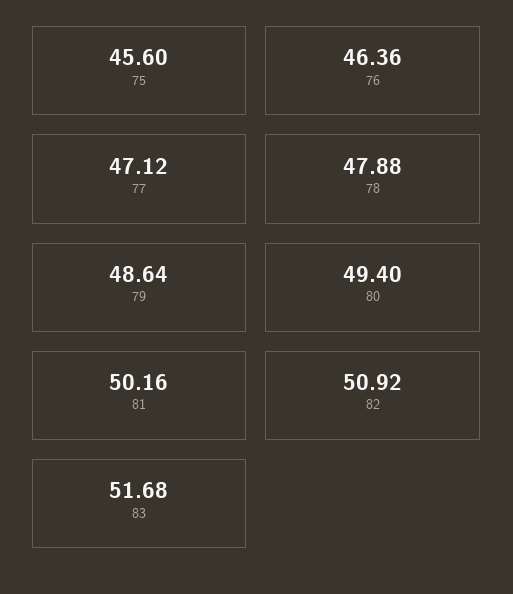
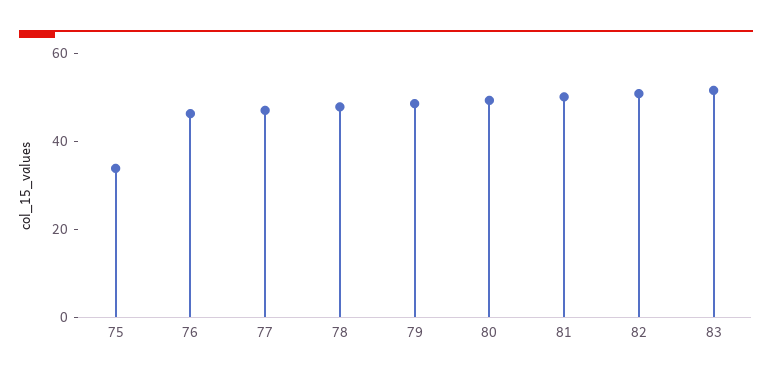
75: 45.6 -> 35

